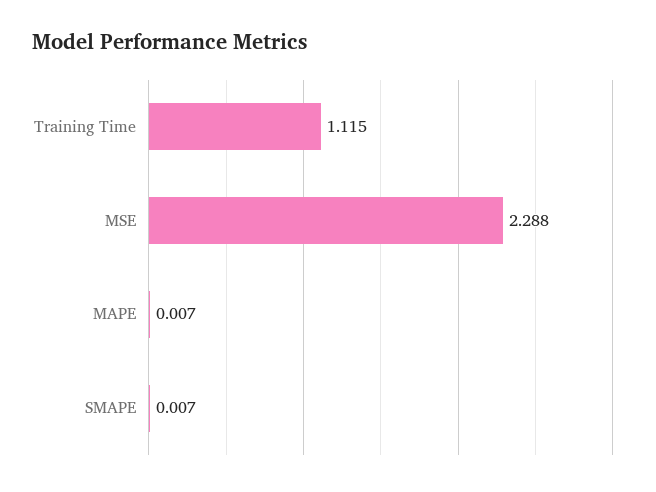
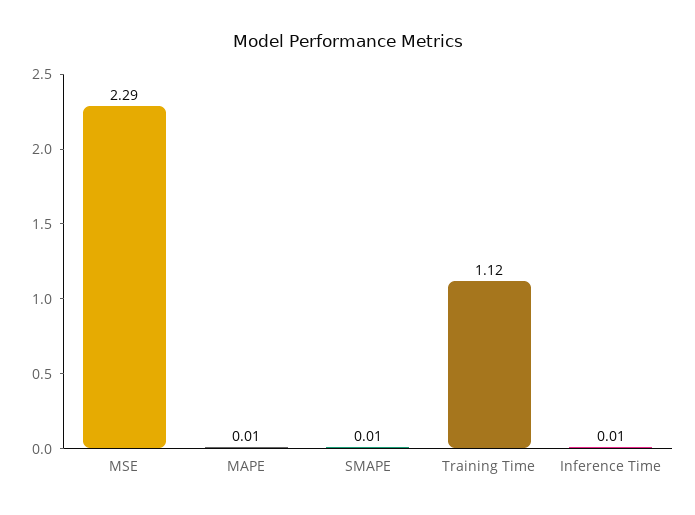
Inference Time: none -> 0.01

